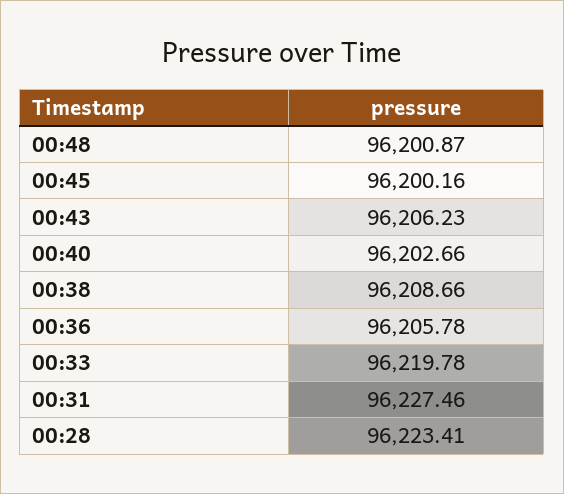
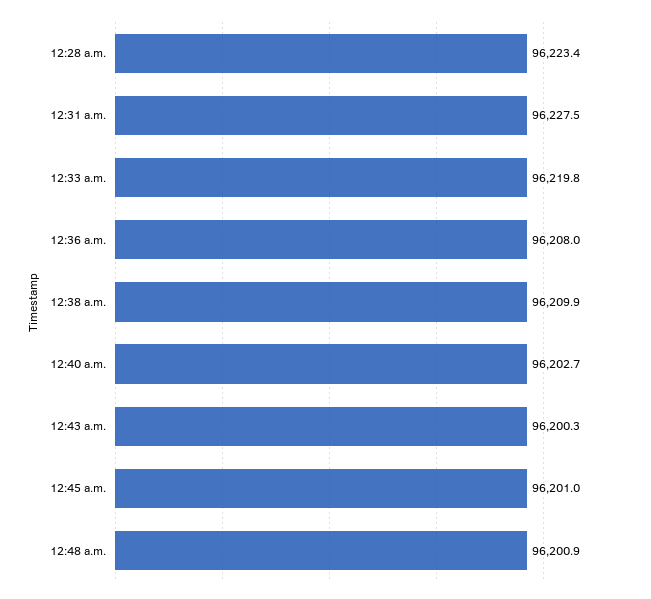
00:45: 96200.16 -> 96201
00:43: 96206.23 -> 96200.3
00:38: 96208.66 -> 96209.9
00:36: 96205.78 -> 96208

